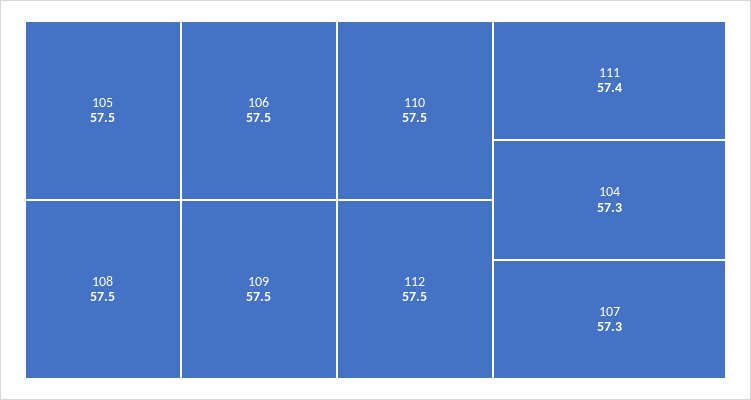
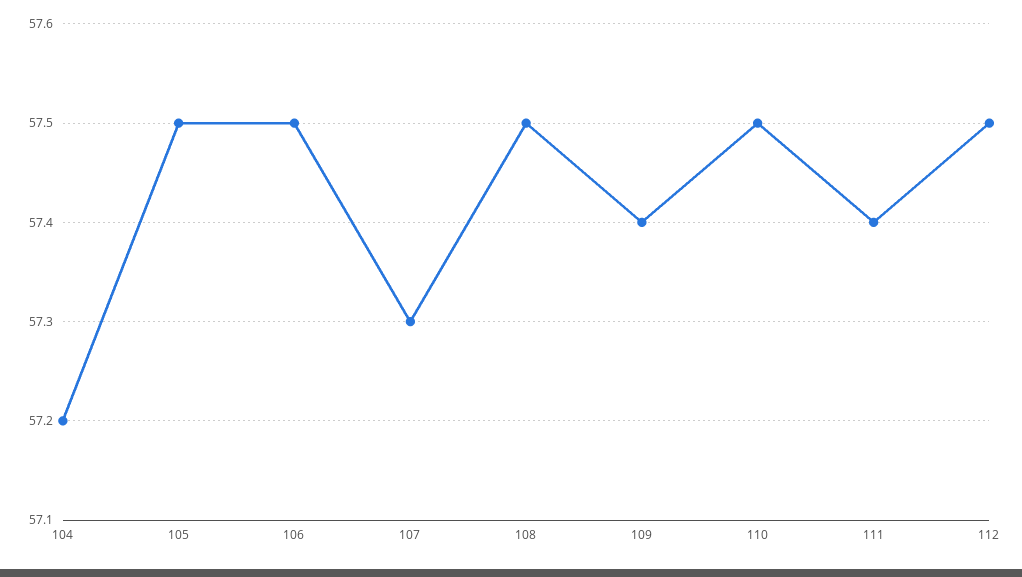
109: 57.5 -> 57.4
104: 57.3 -> 57.2

